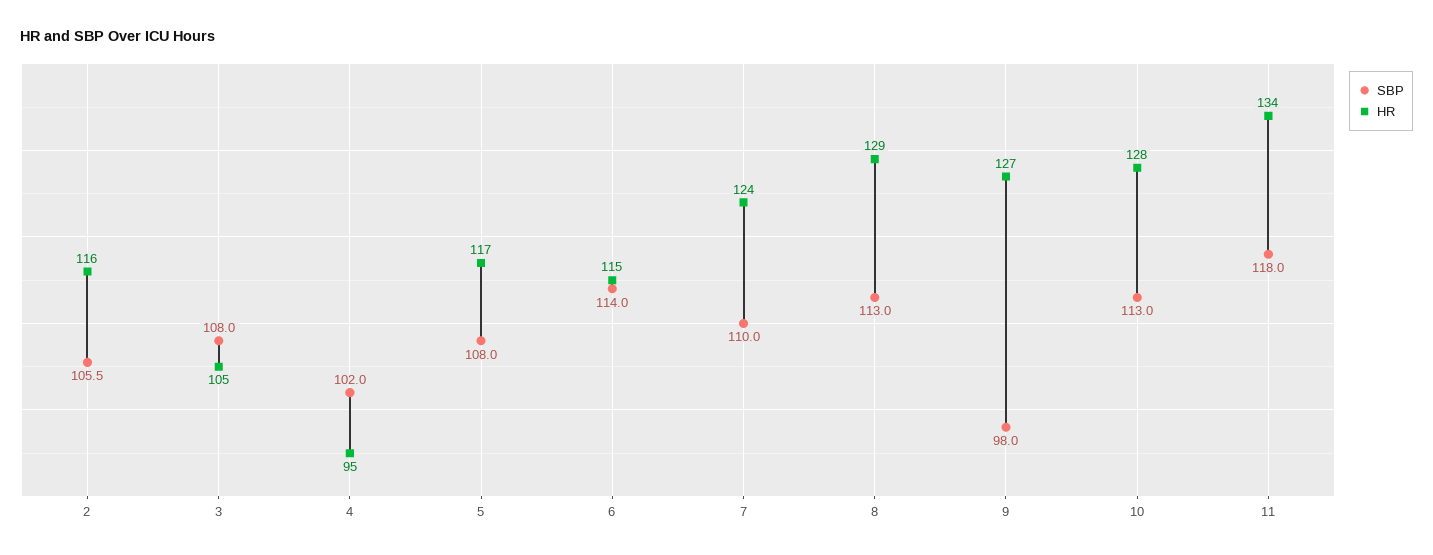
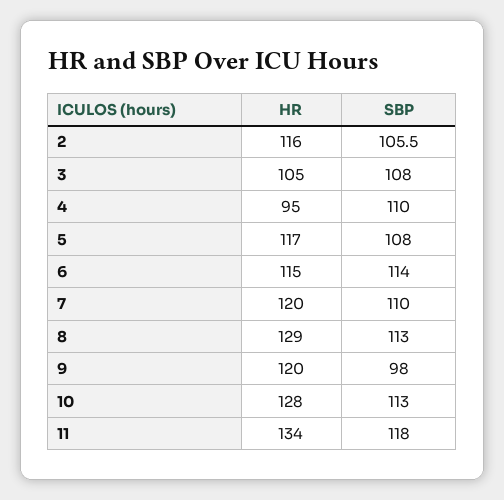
SBP, 4: 102 -> 110
HR, 7: 124 -> 120
HR, 9: 127 -> 120

